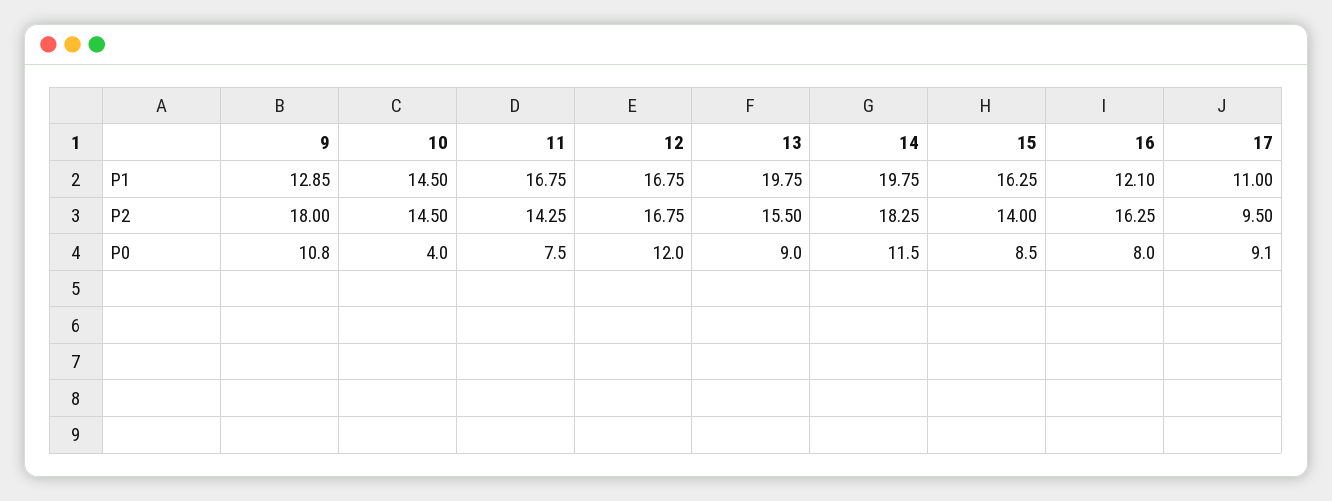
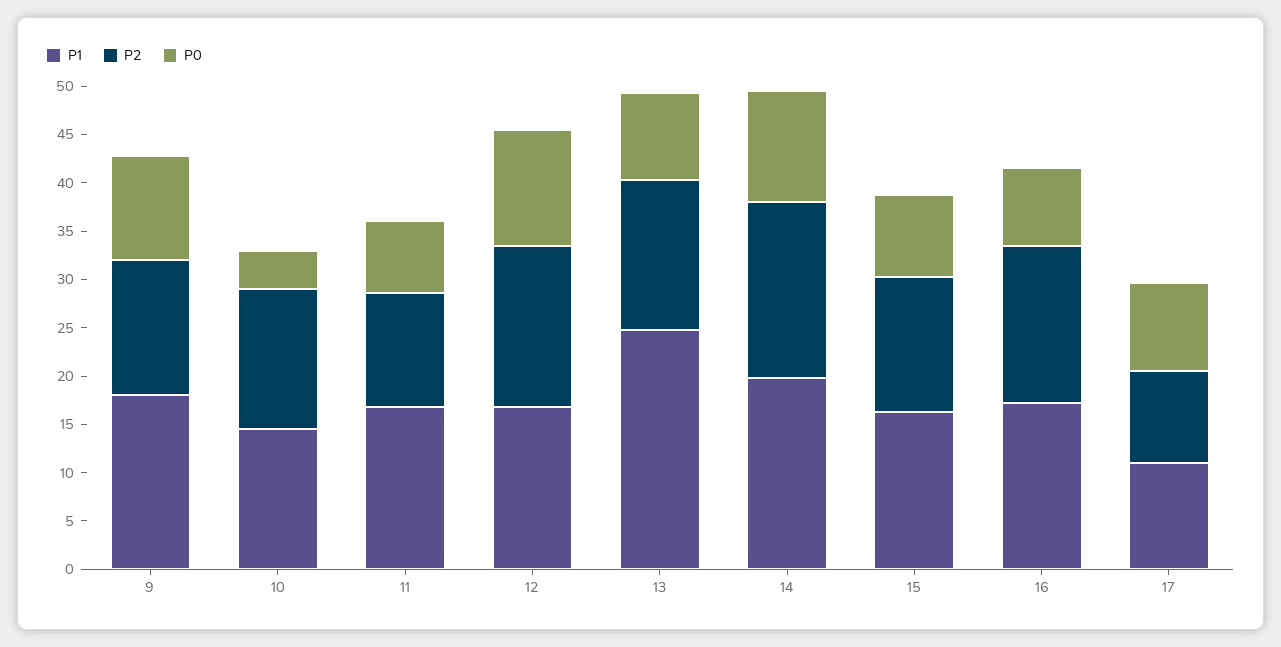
P1, 9: 12.85 -> 18
P1, 13: 19.75 -> 25
P1, 16: 12.1 -> 17
P2, 9: 18 -> 14
P2, 11: 14.25 -> 12

